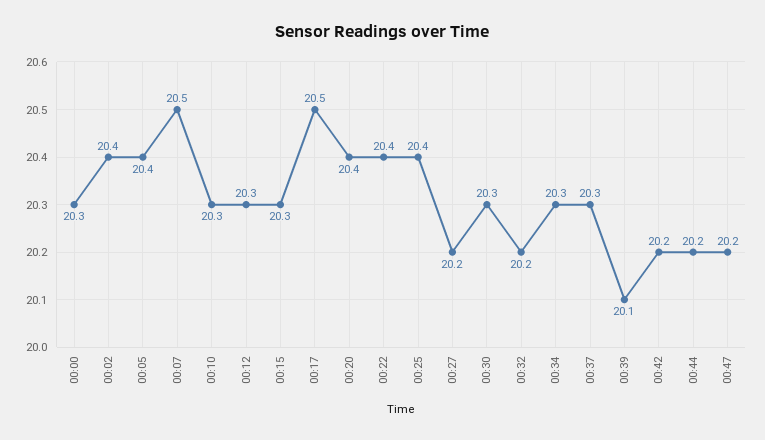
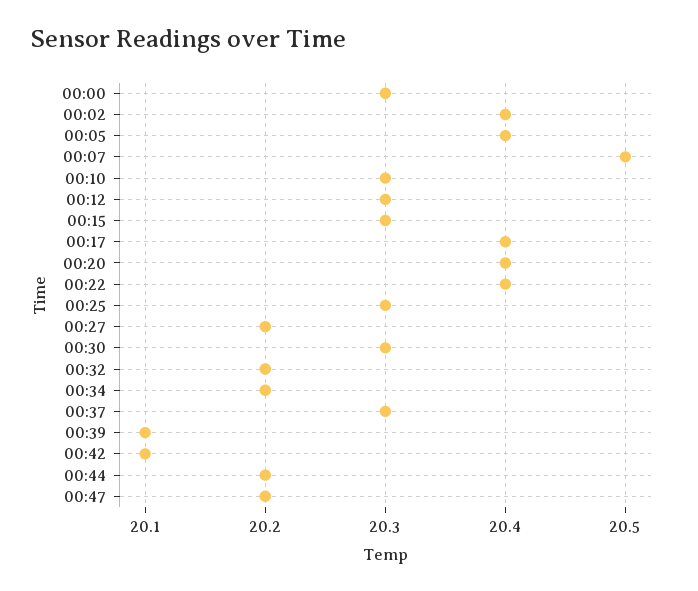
00:17: 20.5 -> 20.4
00:25: 20.4 -> 20.3
00:34: 20.3 -> 20.2
00:42: 20.2 -> 20.1

